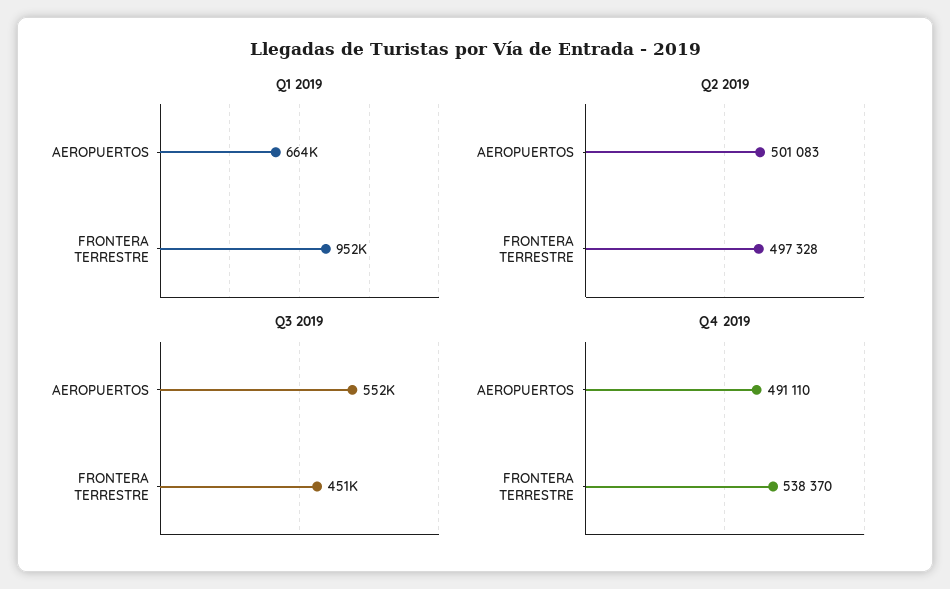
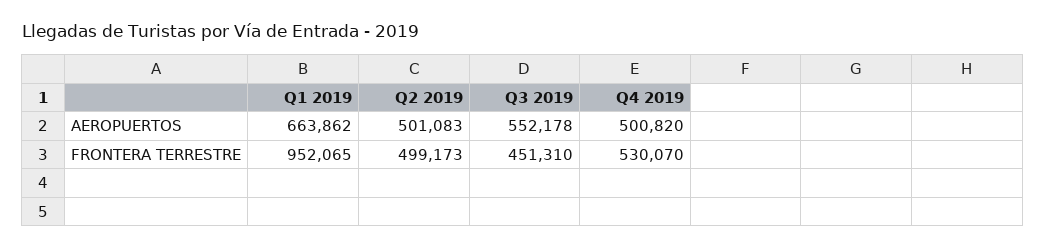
Q2 2019, FRONTERA TERRESTRE: 497328 -> 499173
Q4 2019, AEROPUERTOS: 491110 -> 500820
Q4 2019, FRONTERA TERRESTRE: 538370 -> 530070

